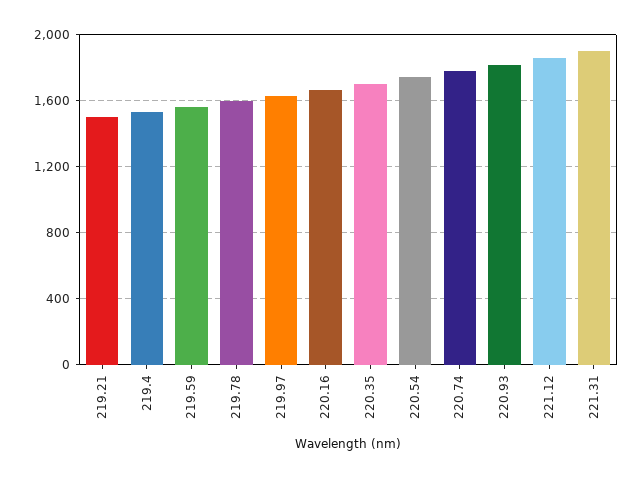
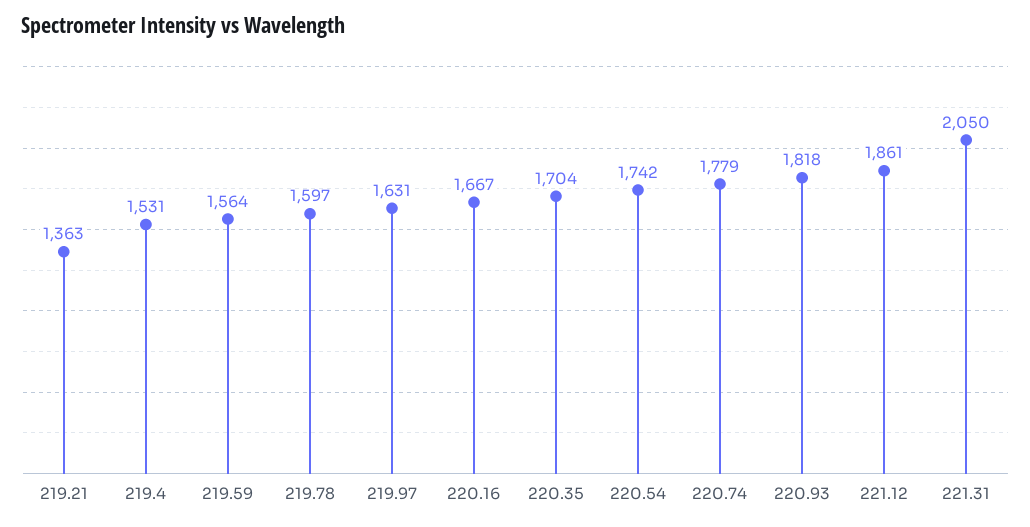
219.21: 1500 -> 1363
221.31: 1900 -> 2050

